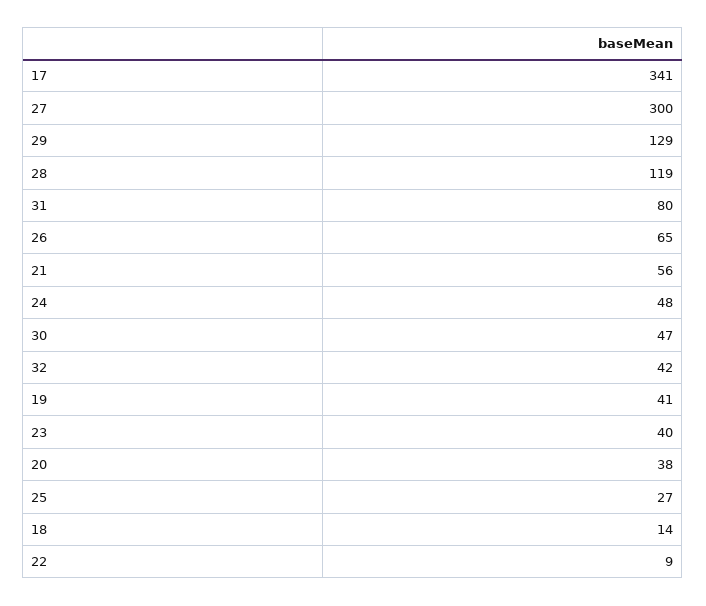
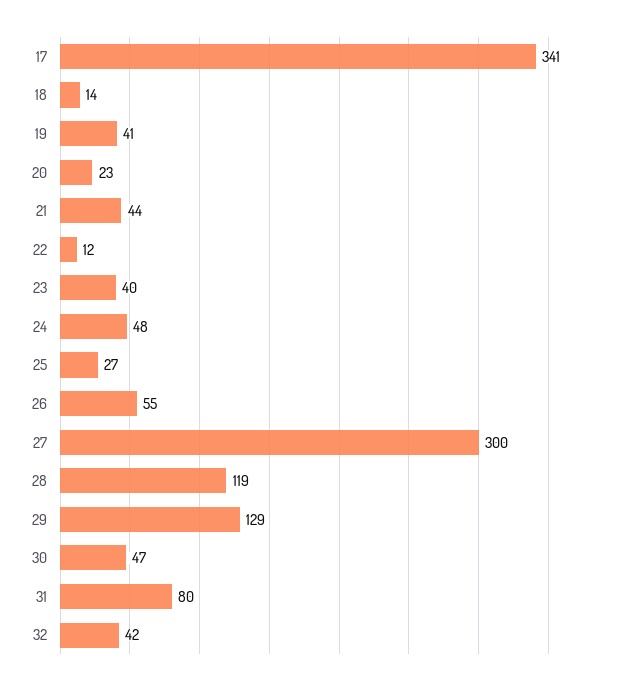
26: 65 -> 55
21: 56 -> 44
20: 38 -> 23
22: 9 -> 12

